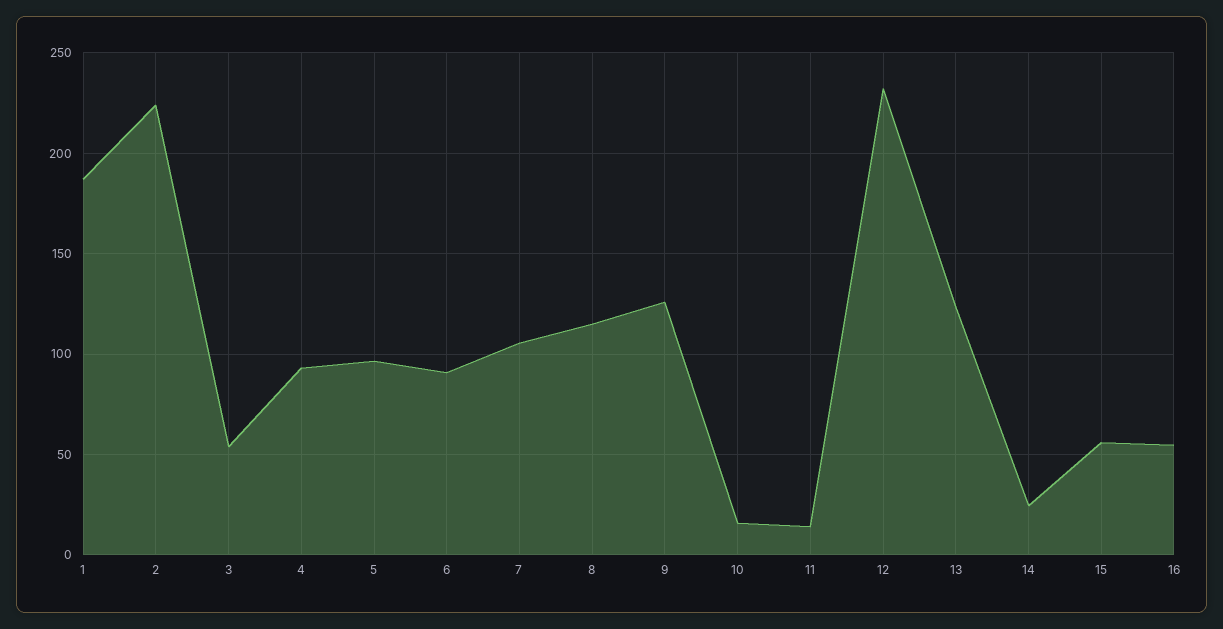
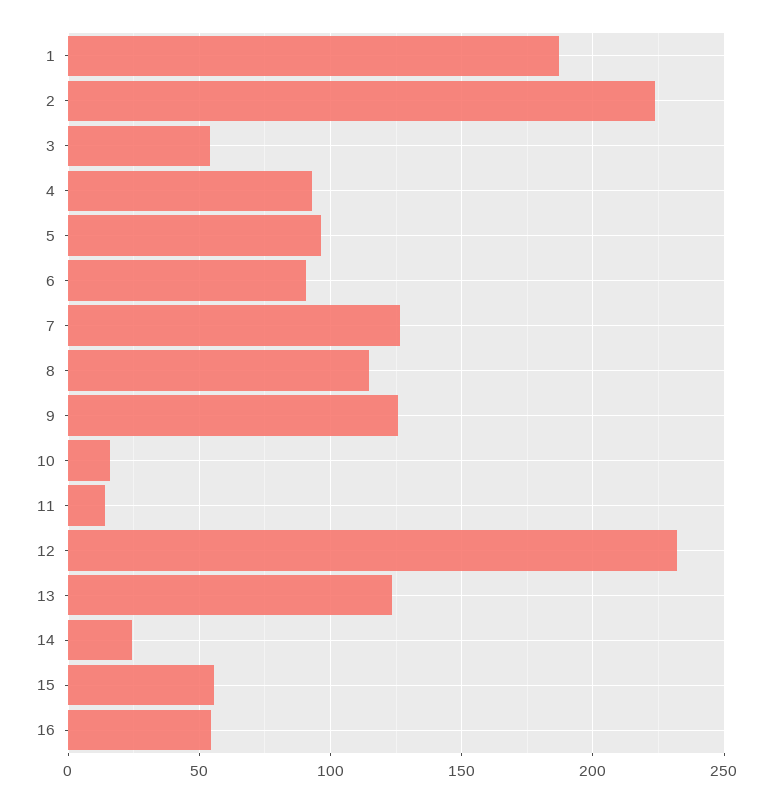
7: 105 -> 125

